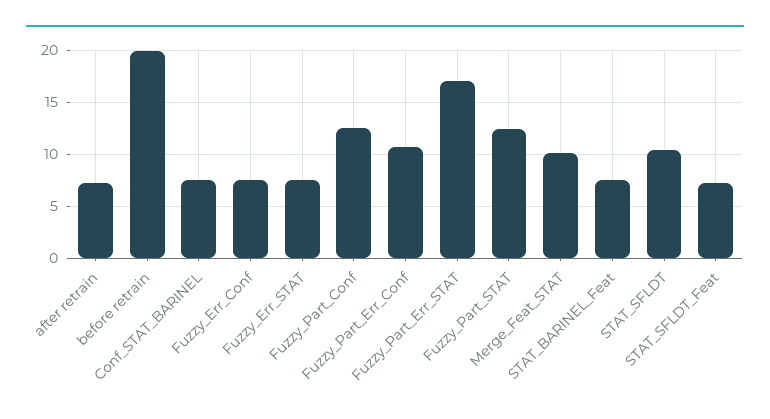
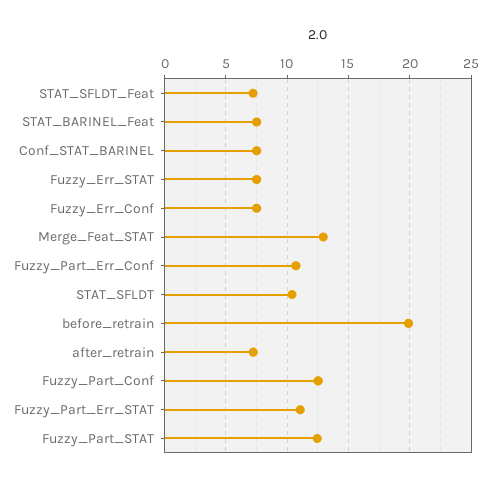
Fuzzy_Part_Err_STAT: 17 -> 11
Merge_Feat_STAT: 10 -> 13

